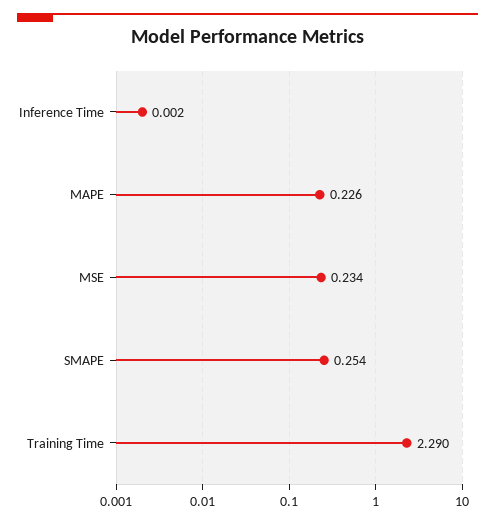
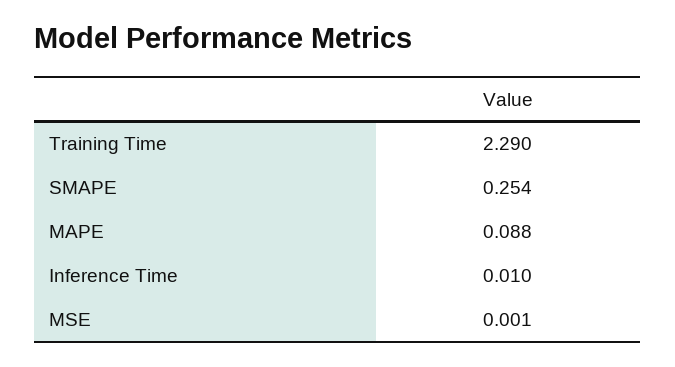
Inference Time: 0.002 -> 0.01
MAPE: 0.226 -> 0.088
MSE: 0.234 -> 0.001

